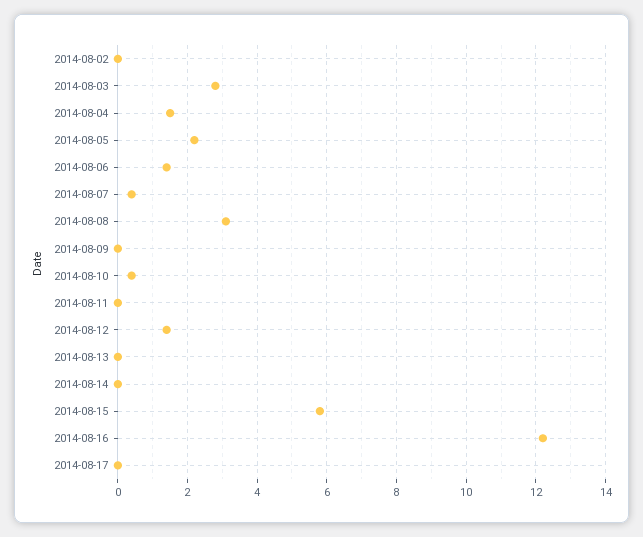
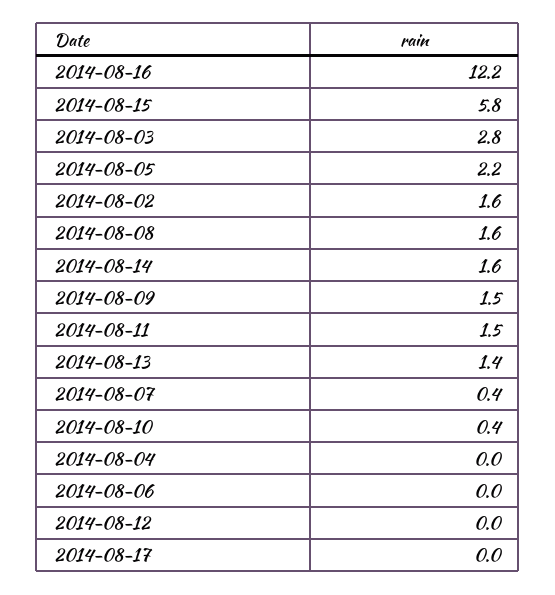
2014-08-02: 0 -> 1.6
2014-08-04: 1.5 -> 0
2014-08-06: 1.5 -> 0
2014-08-08: 3 -> 1.6
2014-08-09: 0 -> 1.5
2014-08-11: 0 -> 1.5
2014-08-12: 1.5 -> 0
2014-08-13: 0 -> 1.4
2014-08-14: 0 -> 1.6

